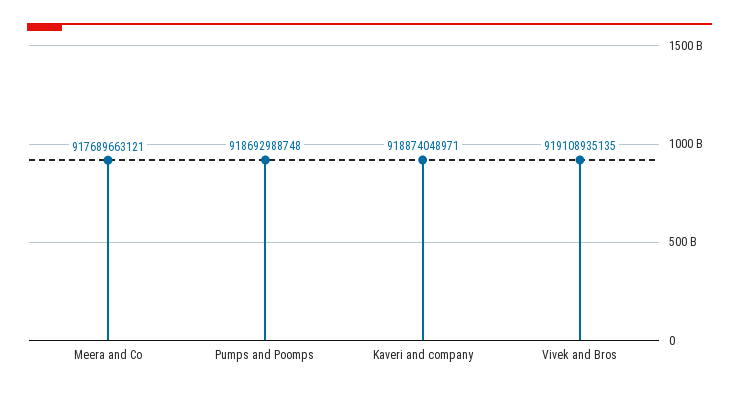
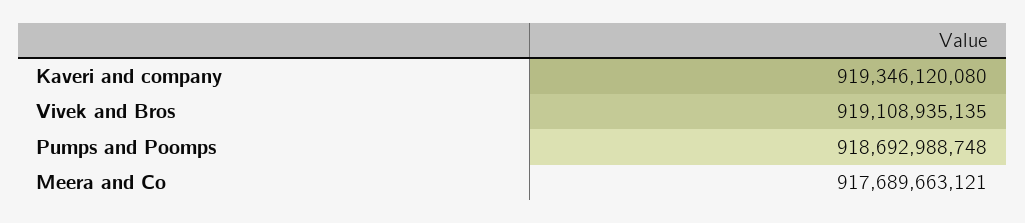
Kaveri and company: 918874048971 -> 919346120080

